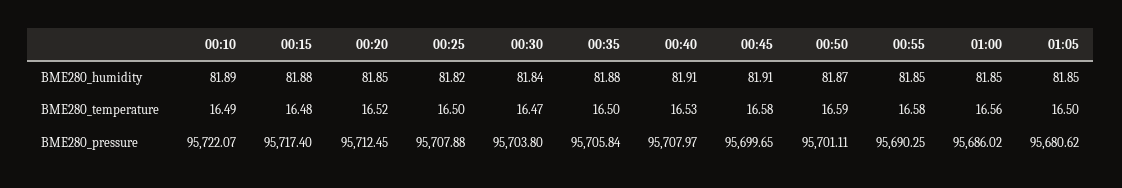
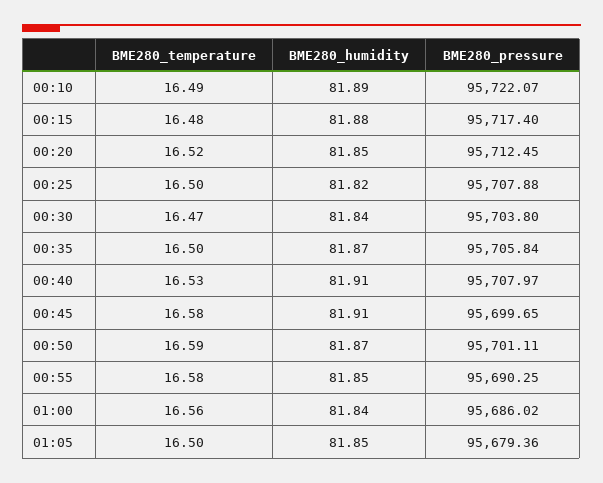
00:35, BME280_humidity: 81.88 -> 81.87
01:00, BME280_humidity: 81.85 -> 81.84
01:05, BME280_pressure: 95680.62 -> 95679.36

